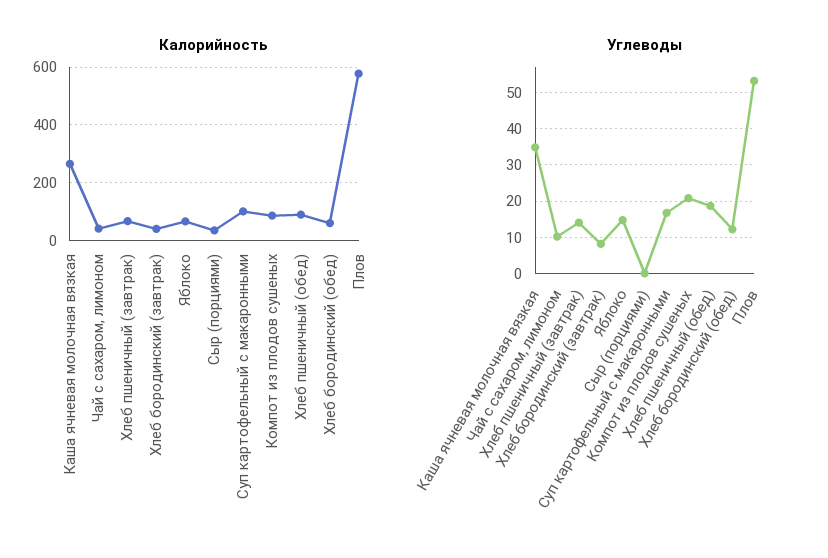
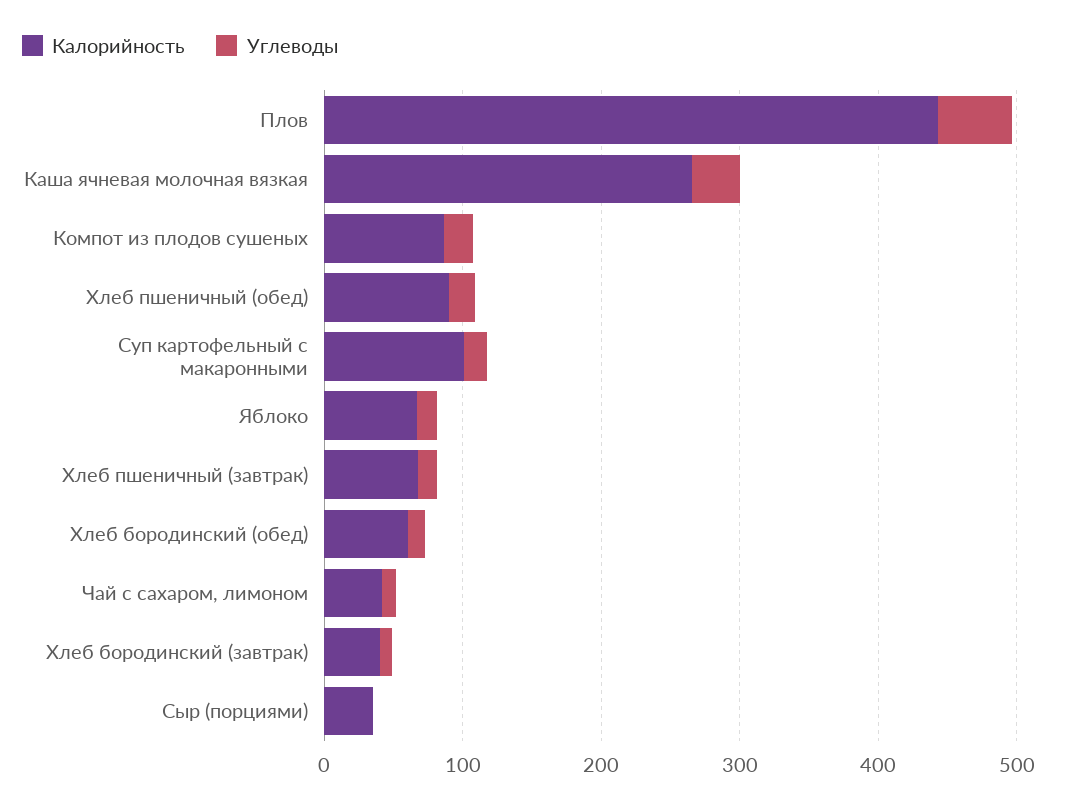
Калорийность, Плов: 575 -> 440

